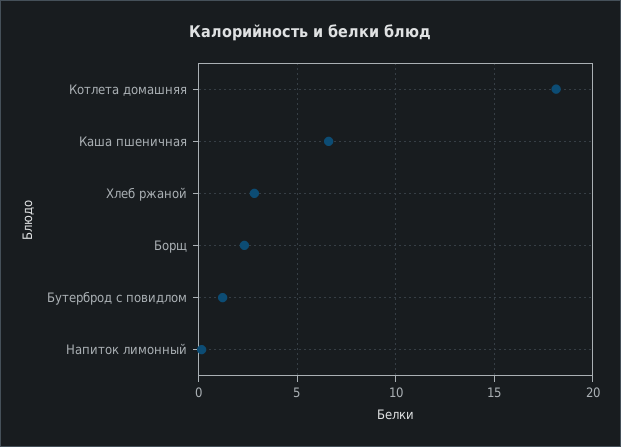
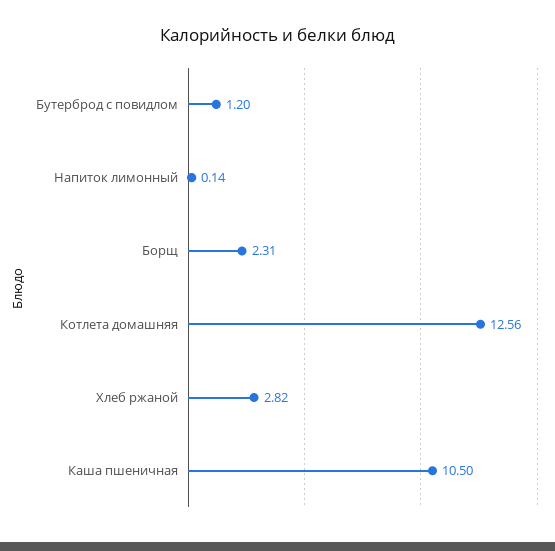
Котлета домашняя: 18 -> 12.56
Каша пшеничная: 6.5 -> 10.5

